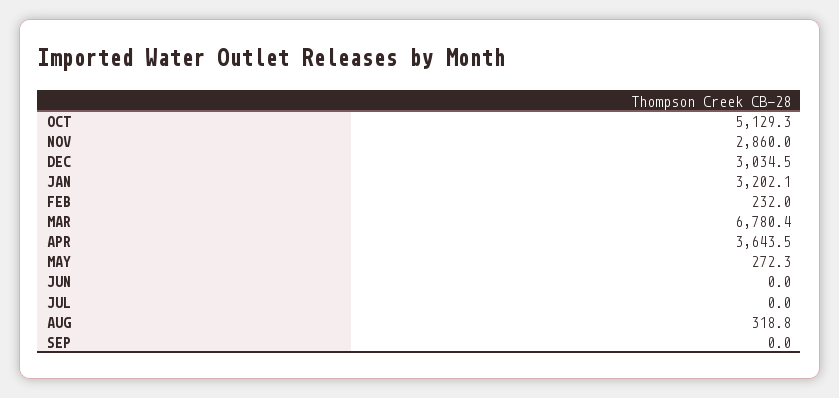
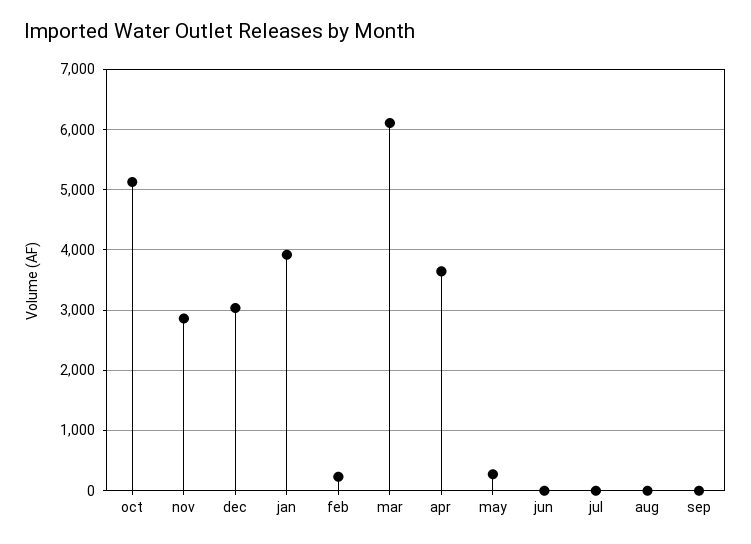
JAN: 3202.1 -> 3900
MAR: 6780.4 -> 6100
AUG: 318.8 -> 0

